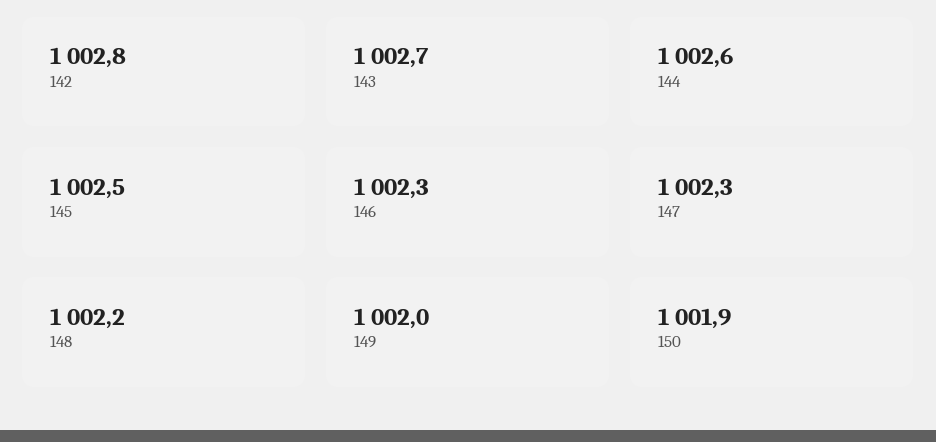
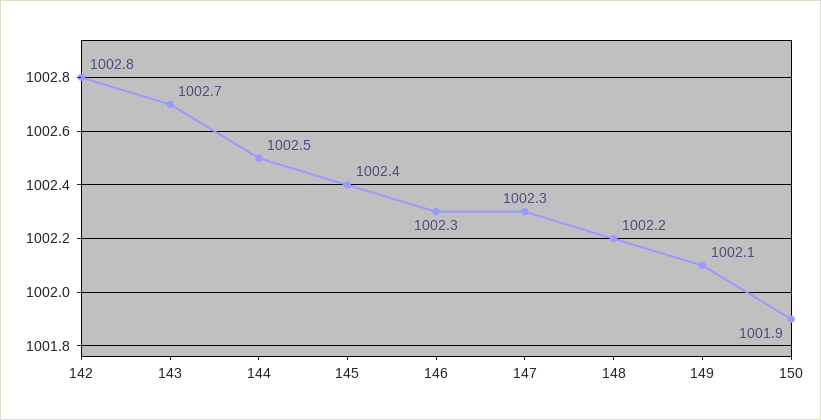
144: 1002.6 -> 1002.5
145: 1002.5 -> 1002.4
149: 1002 -> 1002.1

